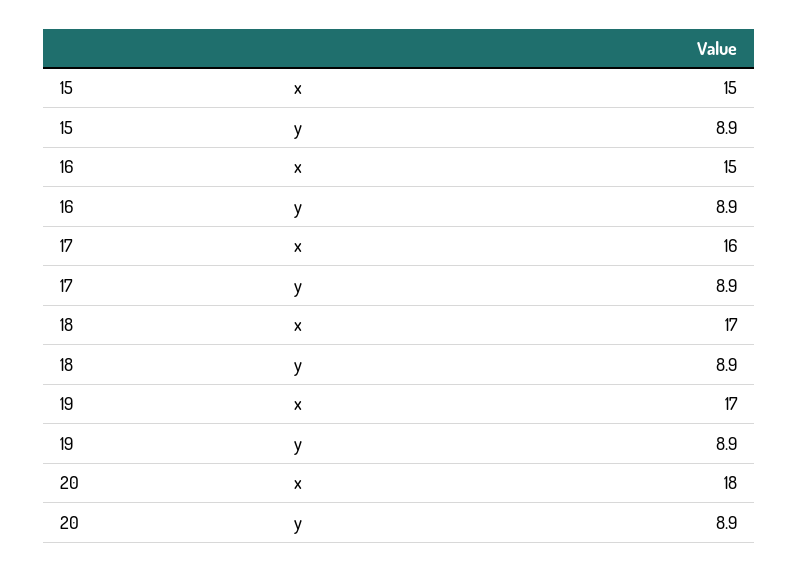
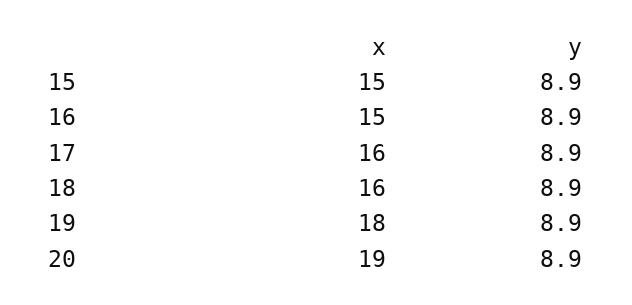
18, x: 17 -> 16
19, x: 17 -> 18
20, x: 18 -> 19

